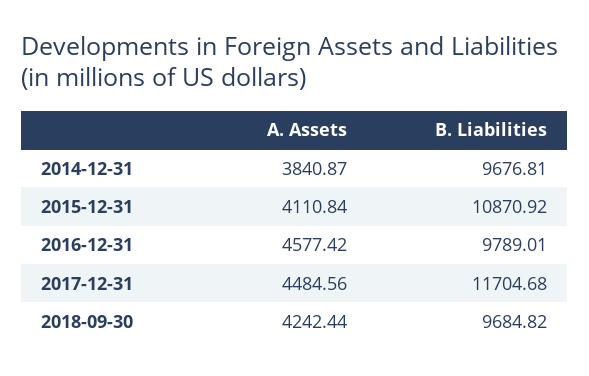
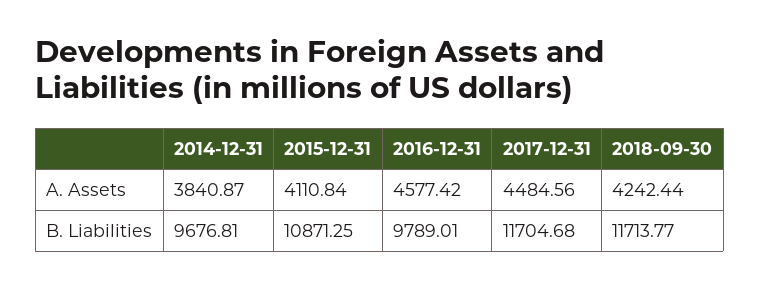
B. Liabilities, 2015-12-31: 10870.92 -> 10871.25
B. Liabilities, 2018-09-30: 9684.82 -> 11713.77

